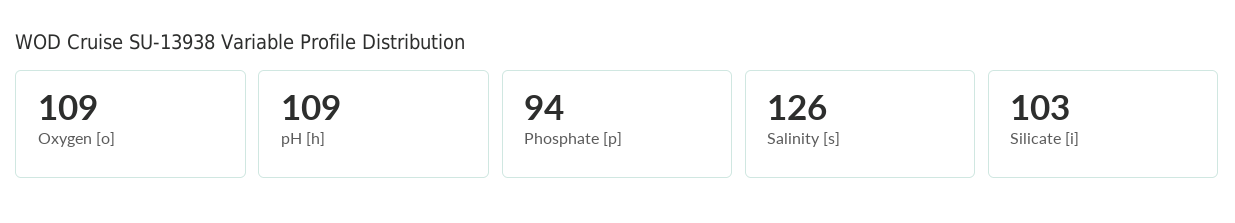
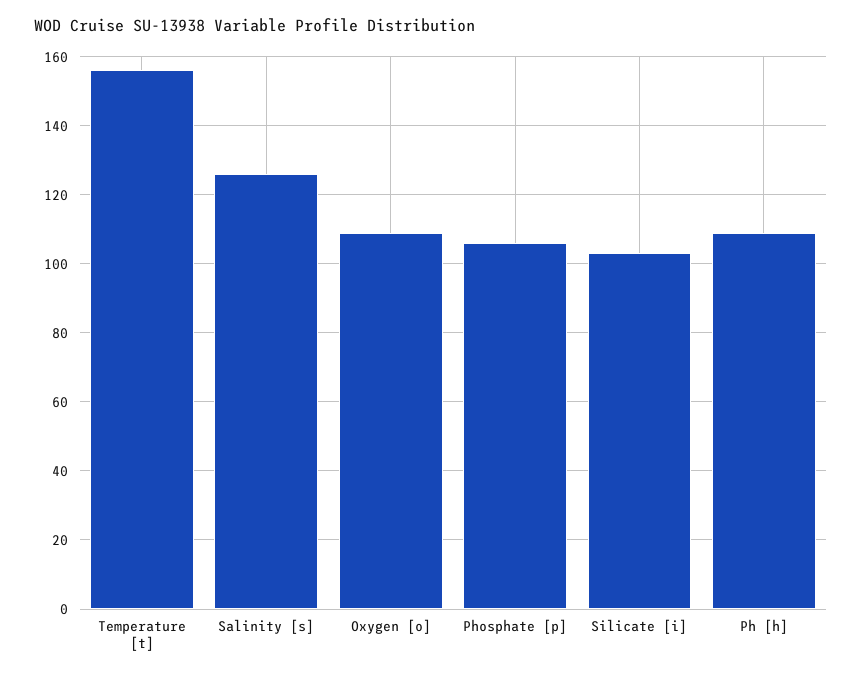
Phosphate [p]: 94 -> 105
Temperature [t]: none -> 155

